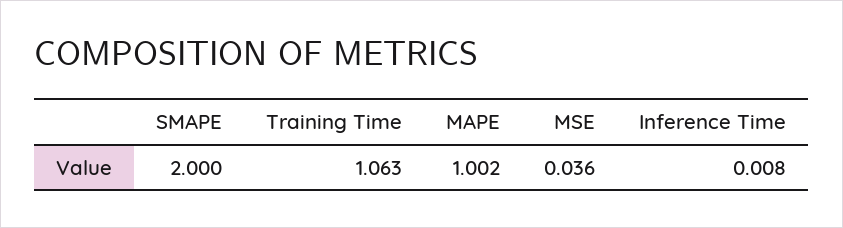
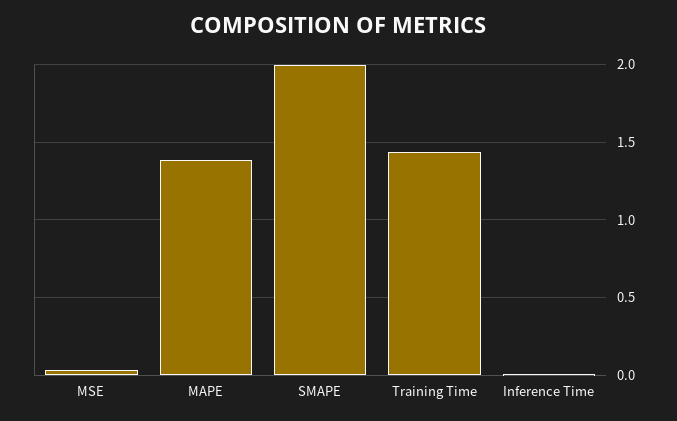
Training Time: 1.063 -> 1.45
MAPE: 1.002 -> 1.4

